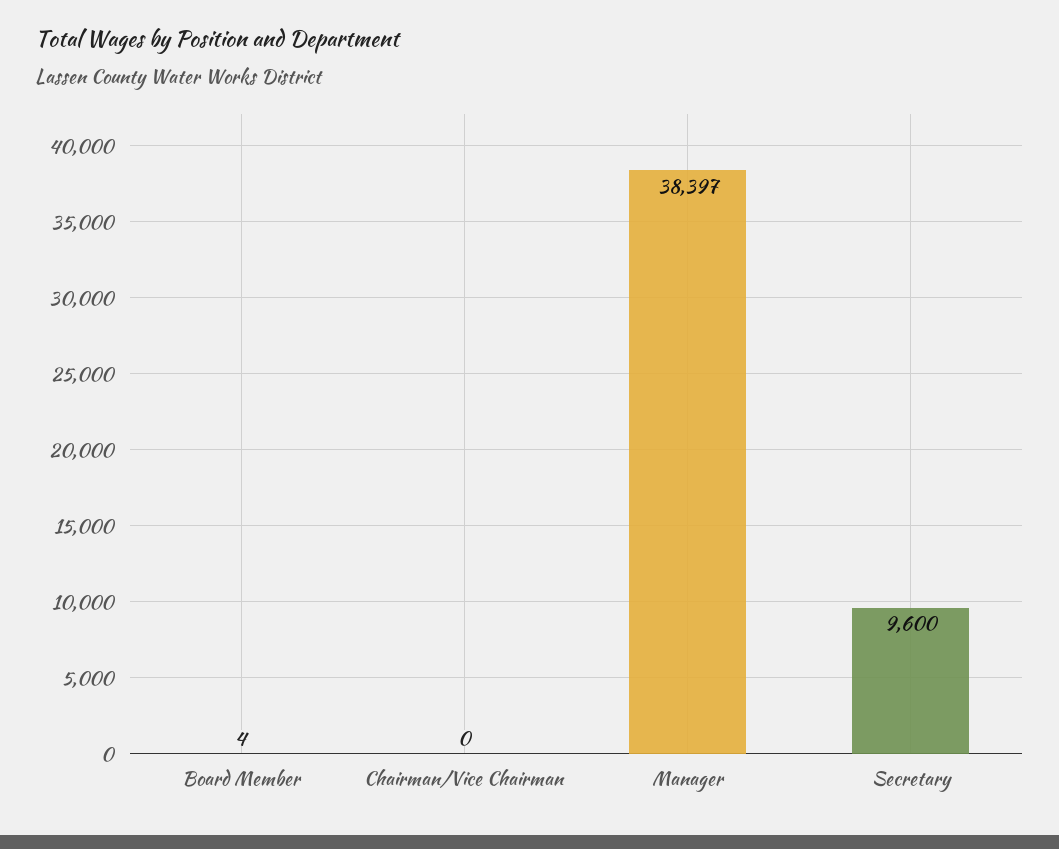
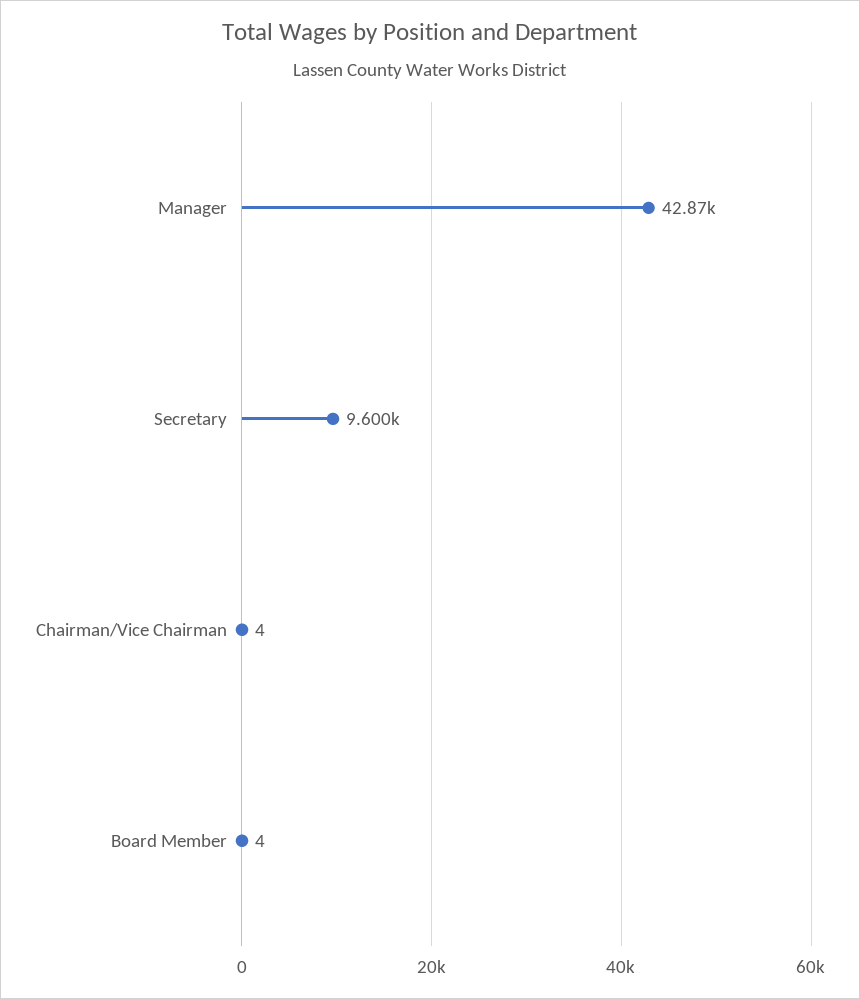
Chairman/Vice Chairman: 0 -> 4
Manager: 38397 -> 42870

